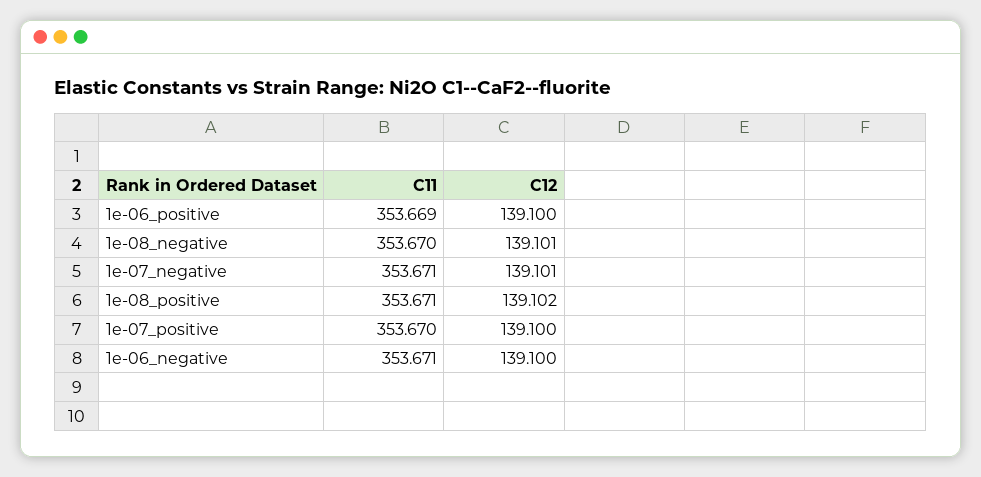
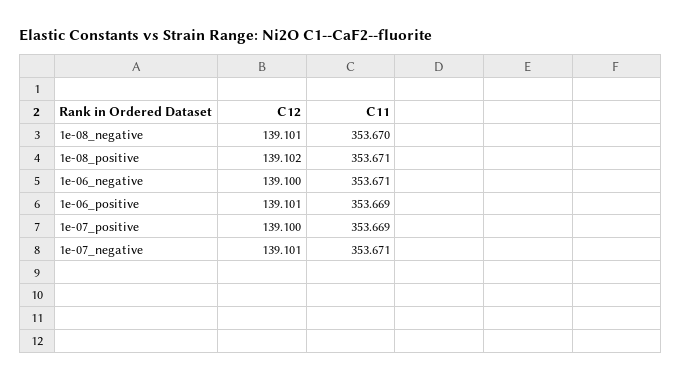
C12, 1e-06_positive: 139.1 -> 139.101
C11, 1e-07_positive: 353.67 -> 353.669

